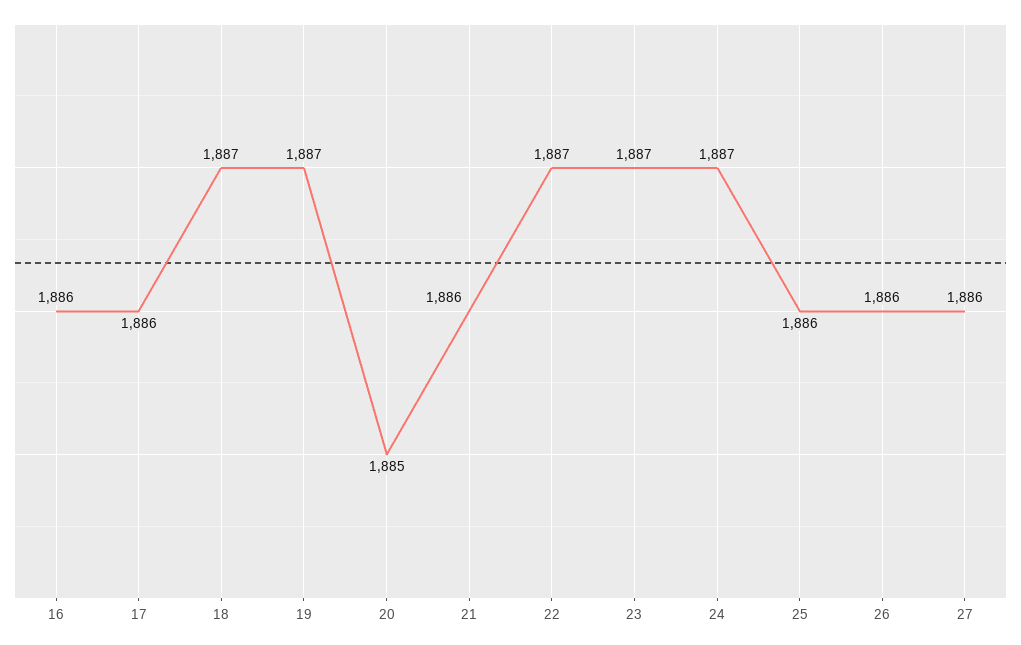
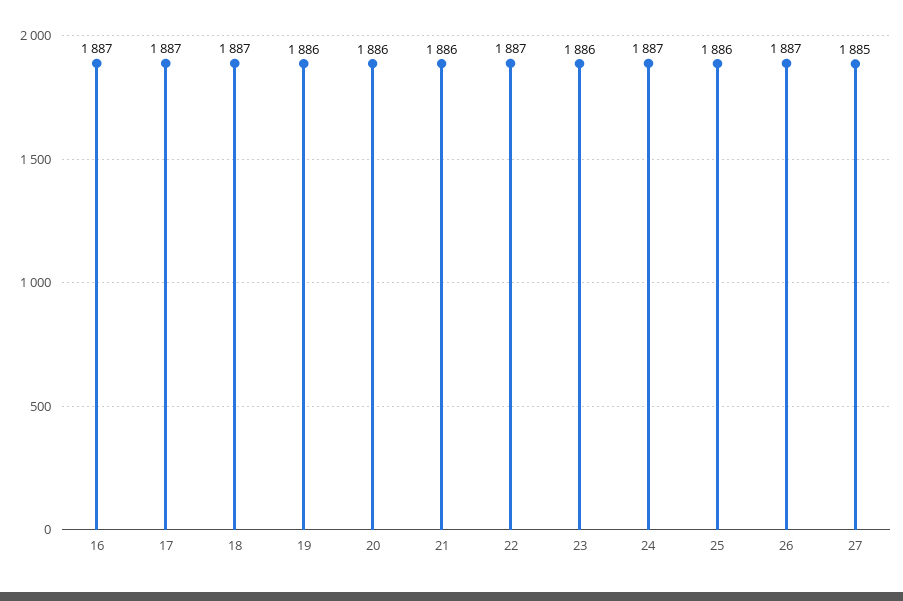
16: 1886 -> 1887
17: 1886 -> 1887
19: 1887 -> 1886
20: 1885 -> 1886
23: 1887 -> 1886
26: 1886 -> 1887
27: 1886 -> 1885

